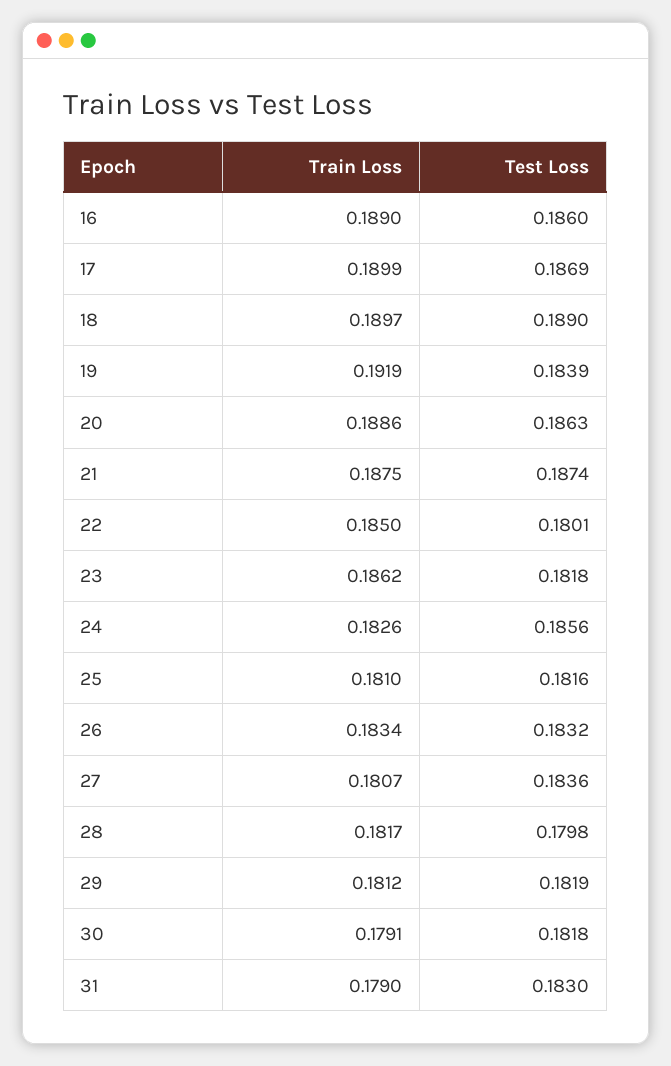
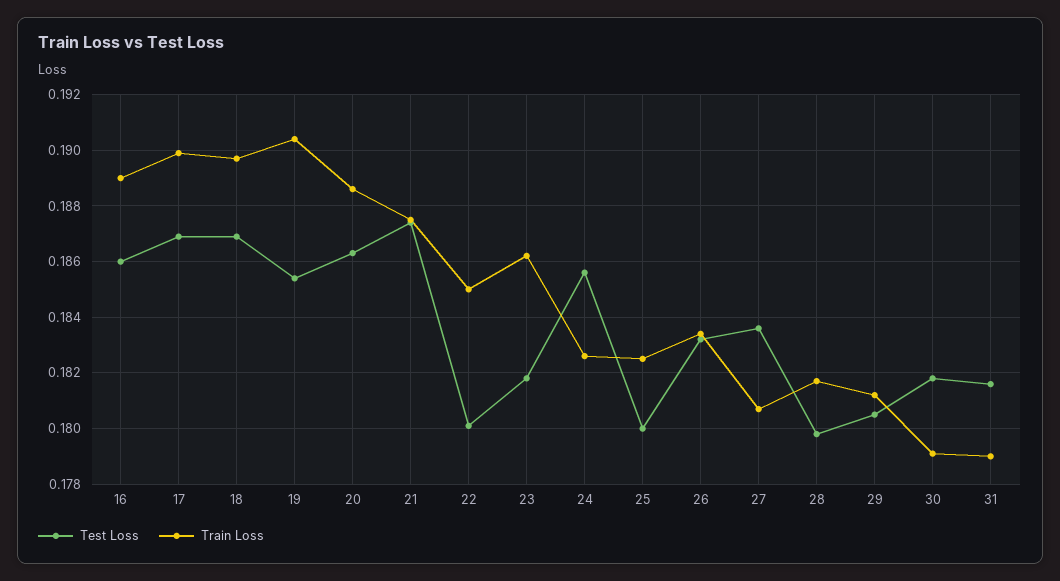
Test Loss, 18: 0.189 -> 0.187
Train Loss, 19: 0.1919 -> 0.1905
Test Loss, 19: 0.1839 -> 0.1855
Train Loss, 25: 0.181 -> 0.1825
Test Loss, 25: 0.1816 -> 0.18
Test Loss, 29: 0.1819 -> 0.1805
Test Loss, 31: 0.183 -> 0.1815

